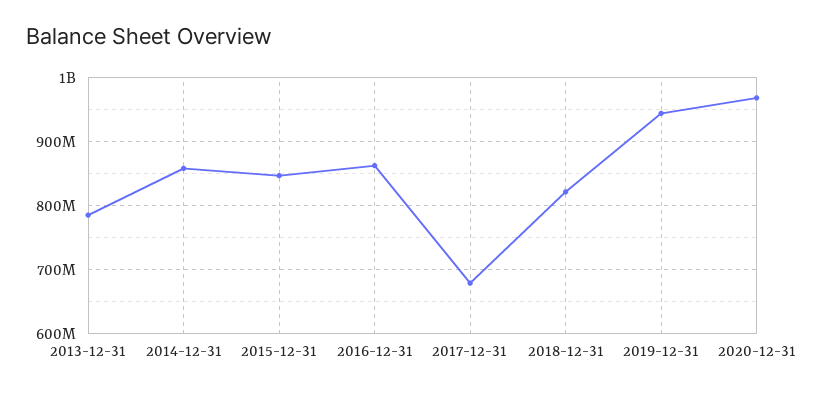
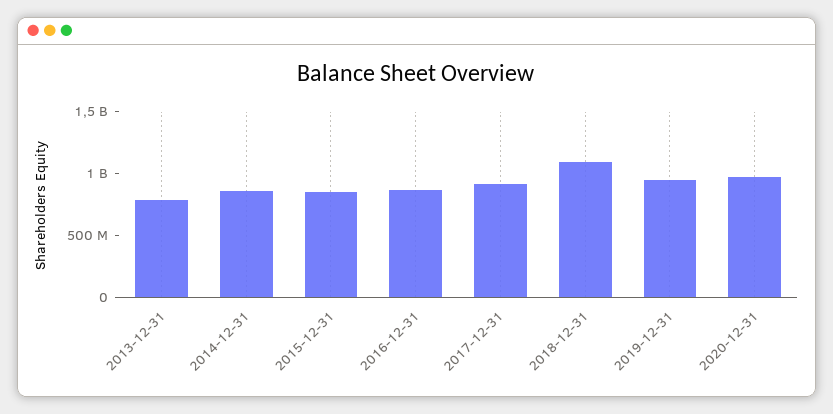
2017-12-31: 680000000 -> 900000000
2018-12-31: 820000000 -> 1100000000

